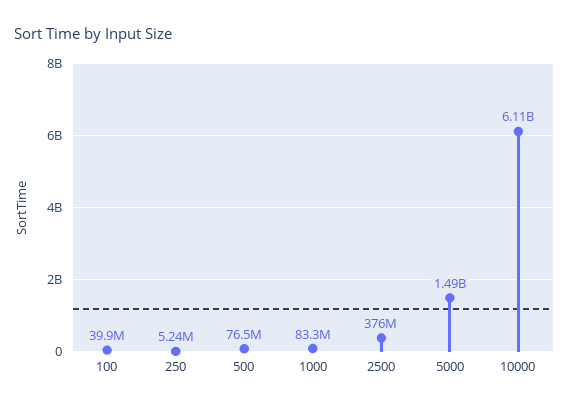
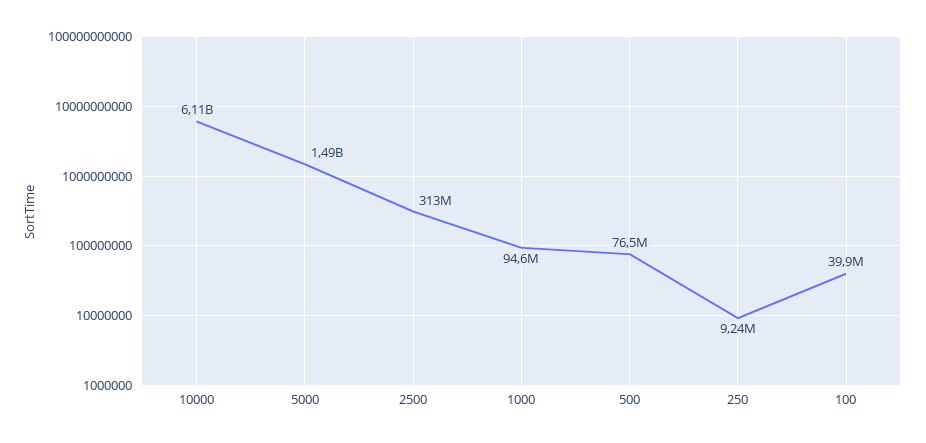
250: 5240000 -> 9240000
1000: 83300000 -> 94600000
2500: 376000000 -> 313000000

